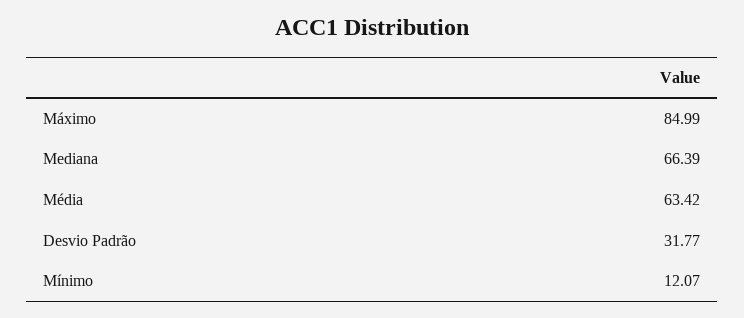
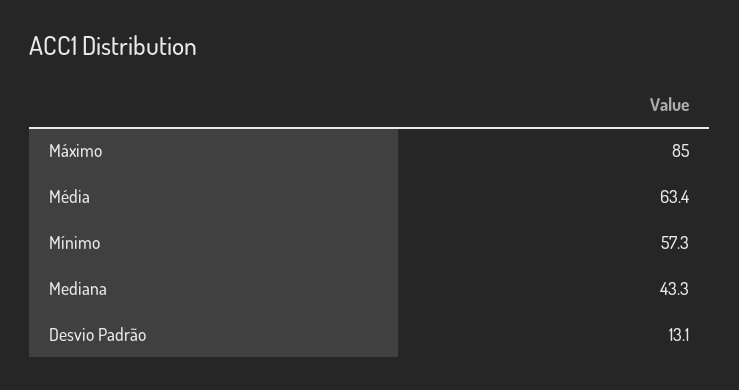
Mediana: 66.39 -> 43.3
Desvio Padrão: 31.77 -> 13.1
Mínimo: 12.07 -> 57.3

